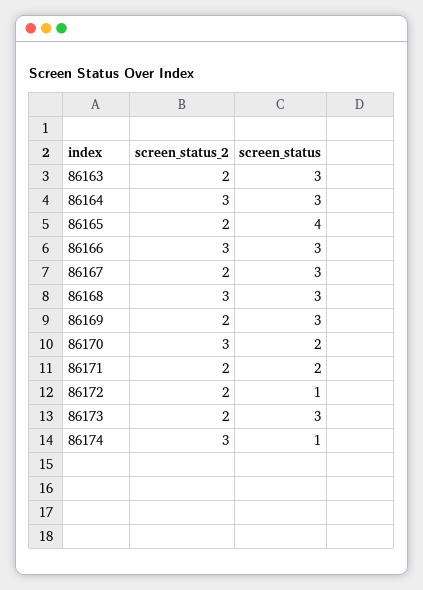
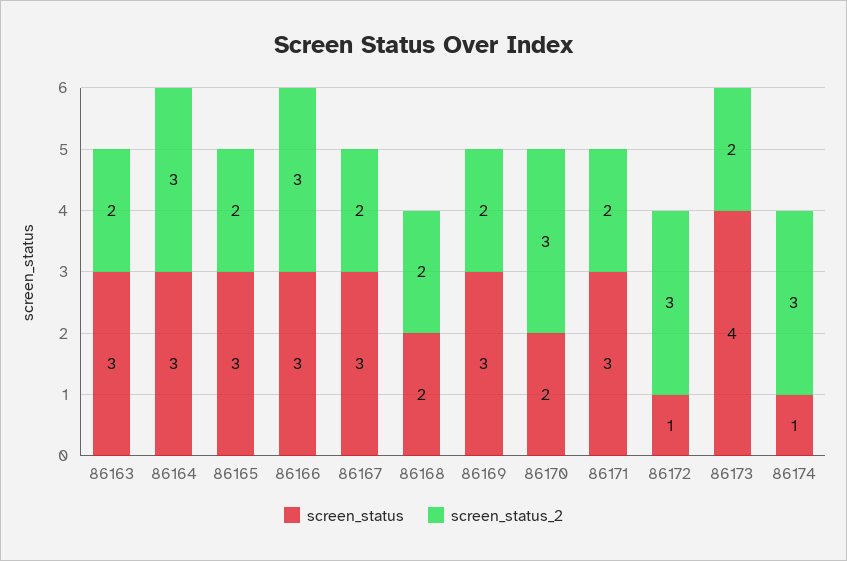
screen_status, 86165: 4 -> 3
screen_status_2, 86168: 3 -> 2
screen_status, 86168: 3 -> 2
screen_status, 86171: 2 -> 3
screen_status_2, 86172: 2 -> 3
screen_status, 86173: 3 -> 4

